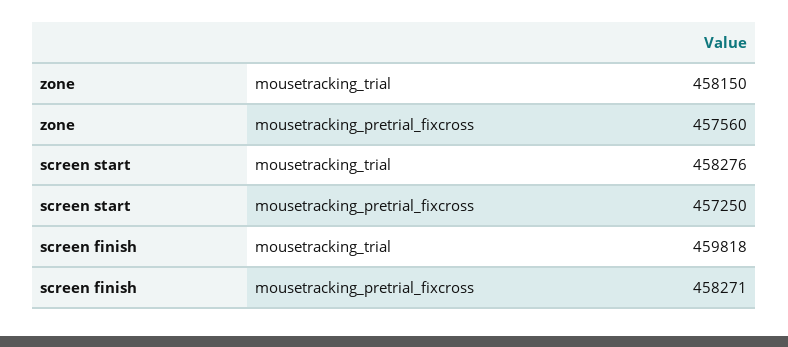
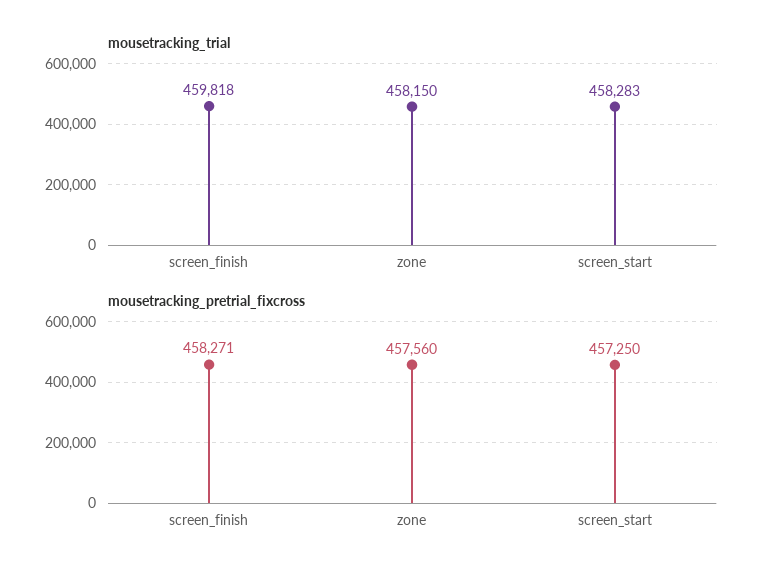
mousetracking_trial, screen start: 458276 -> 458283

